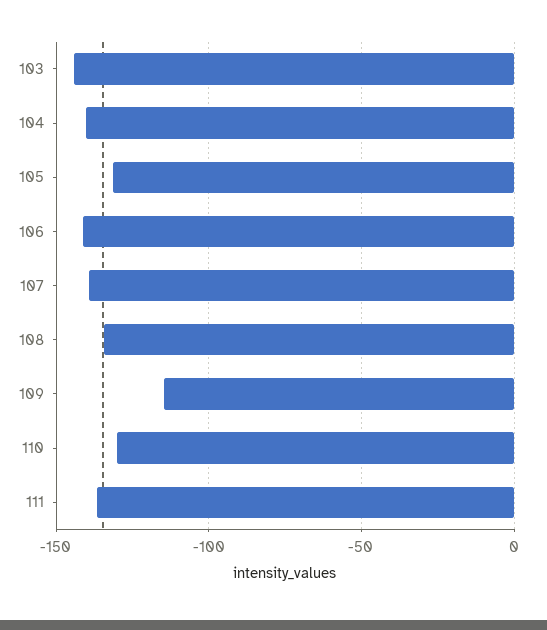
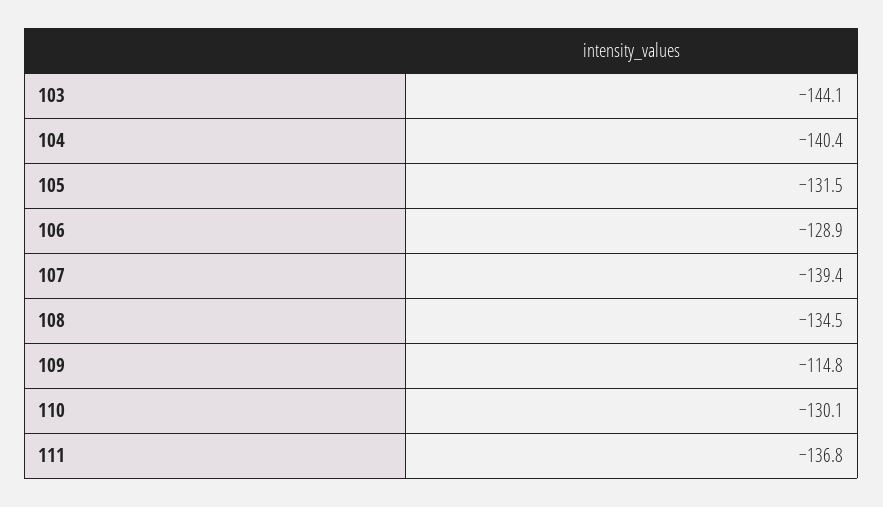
106: -140 -> -128.9

